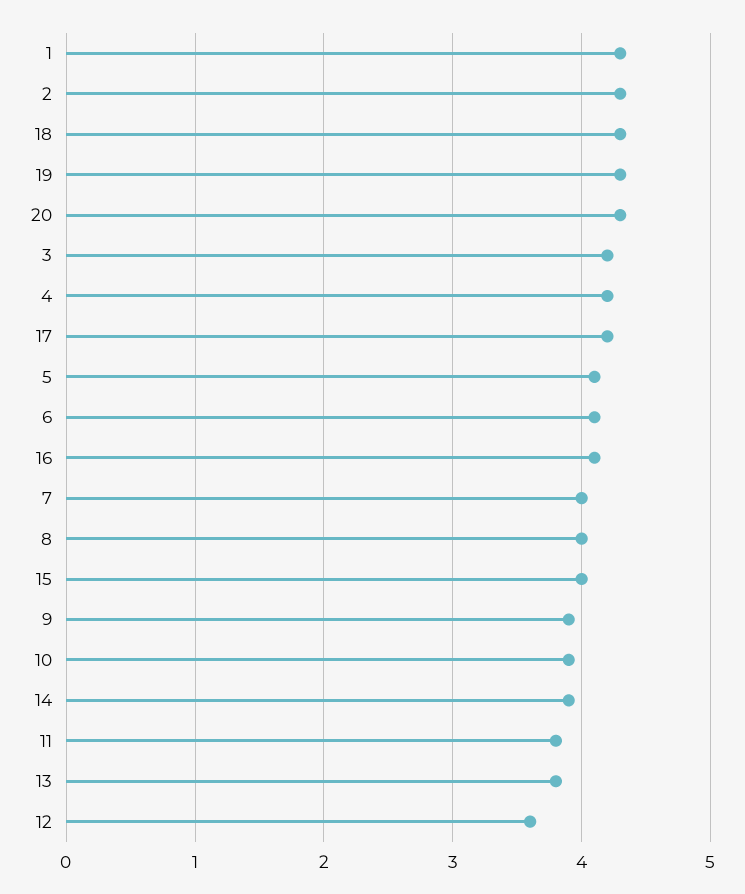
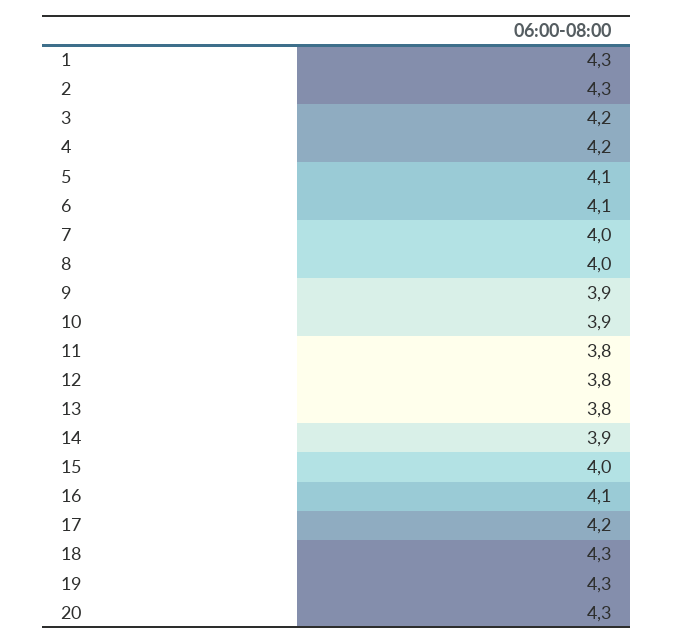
12: 3.6 -> 3.8

